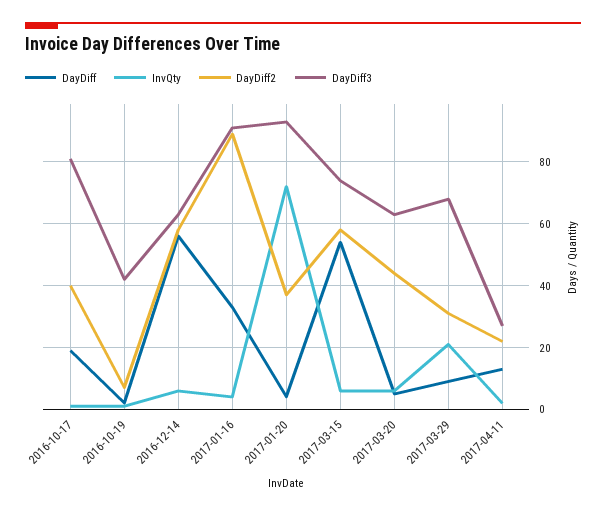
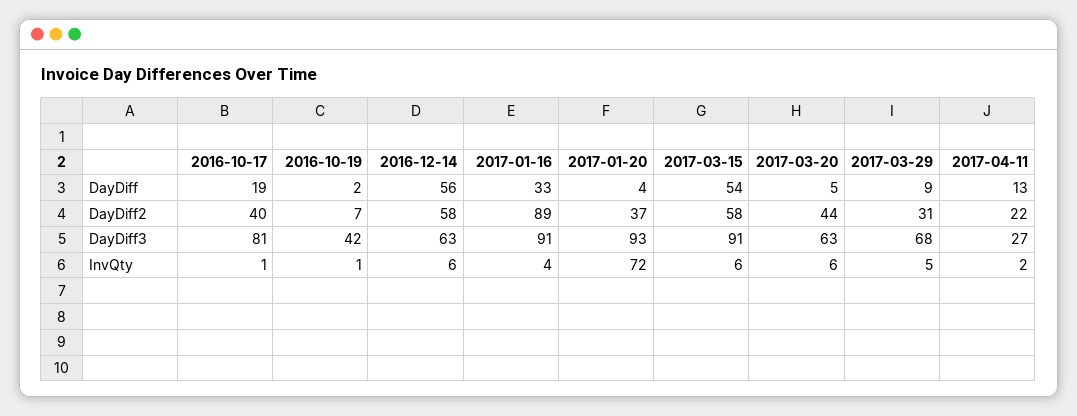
DayDiff3, 2017-03-15: 75 -> 91
InvQty, 2017-03-29: 20 -> 5

